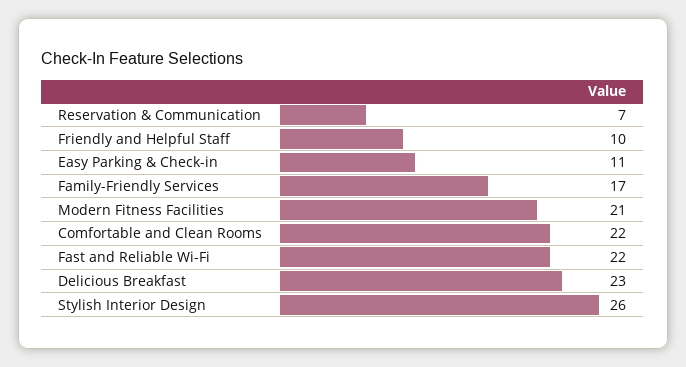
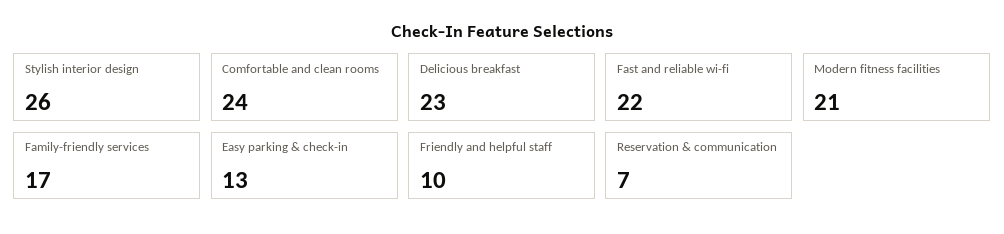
Easy Parking & Check-in: 11 -> 13
Comfortable and Clean Rooms: 22 -> 24

